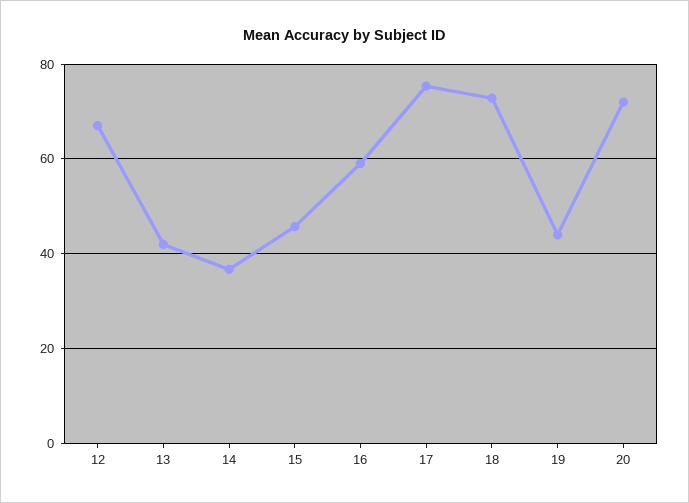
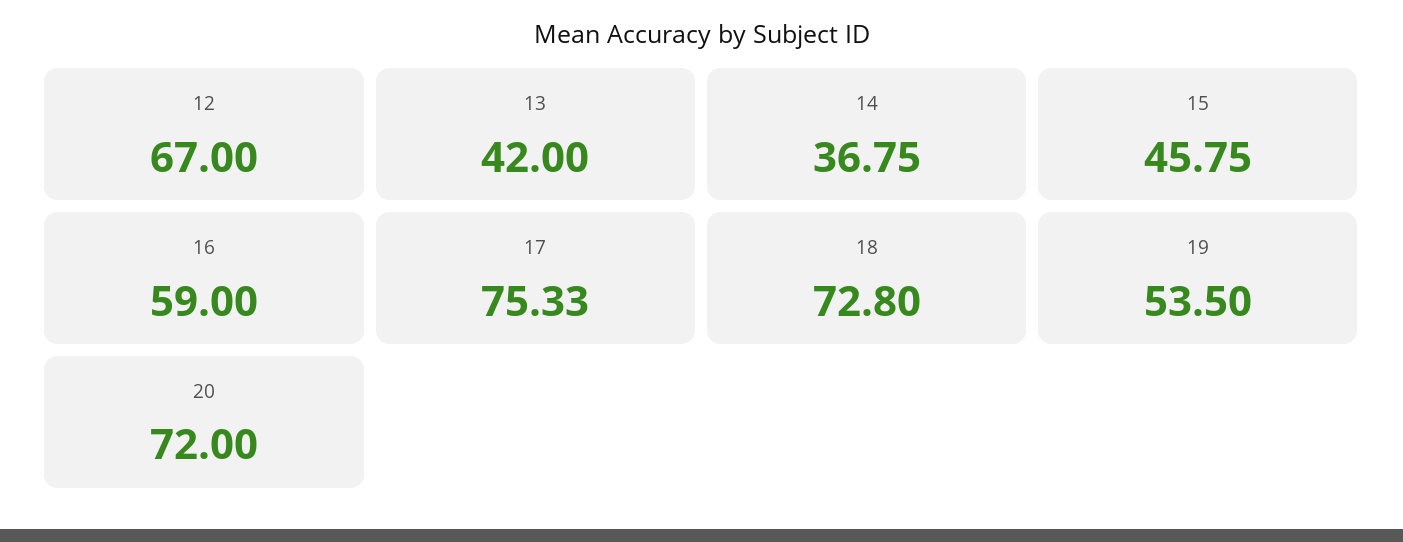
19: 44 -> 53.5

